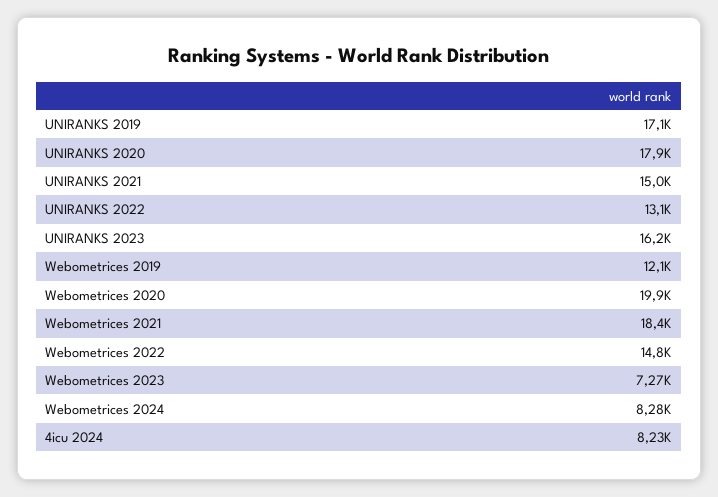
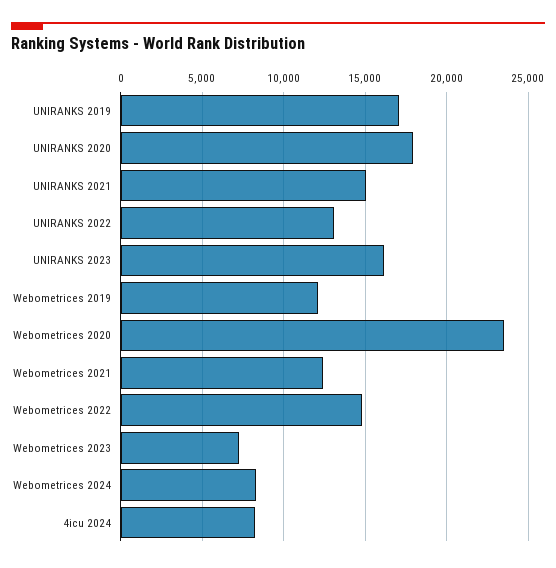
Webometrices 2020: 19900 -> 23500
Webometrices 2021: 18400 -> 12500

